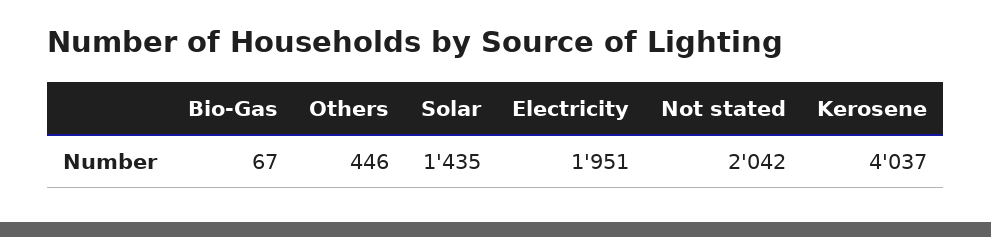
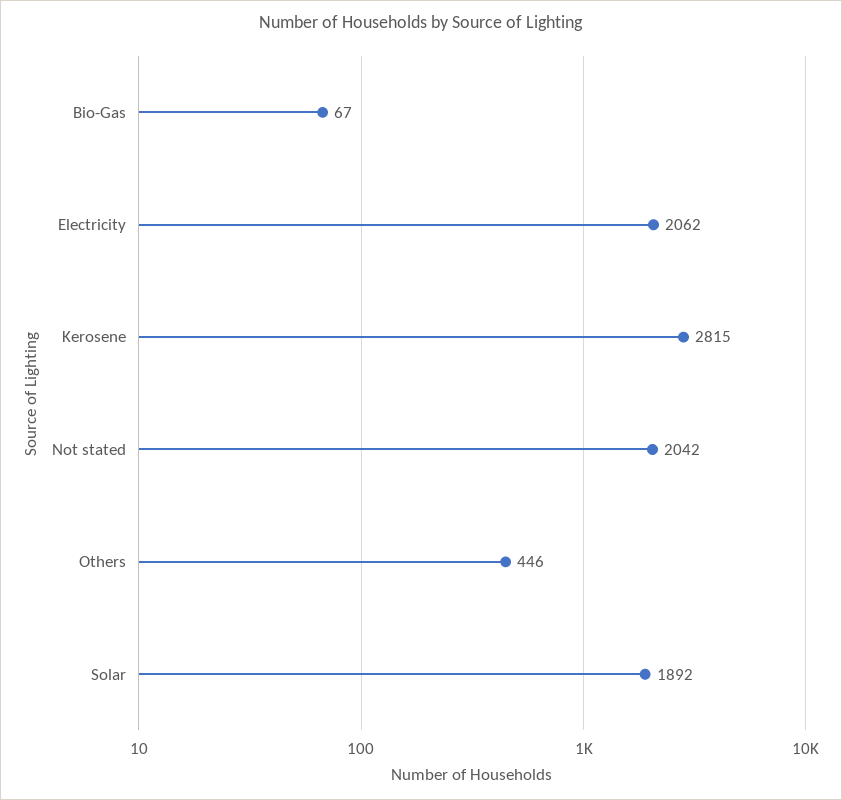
Solar: 1435 -> 1892
Electricity: 1951 -> 2062
Kerosene: 4037 -> 2815

